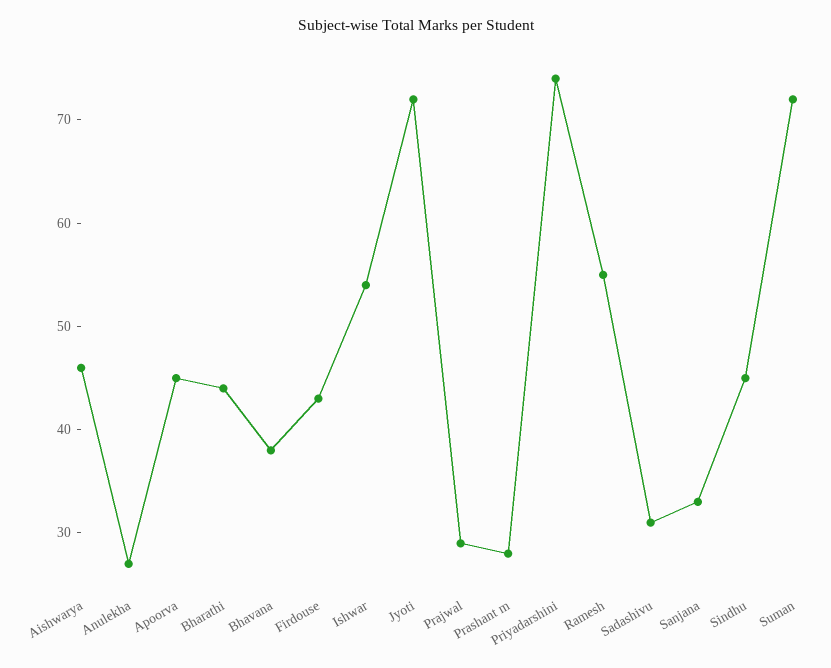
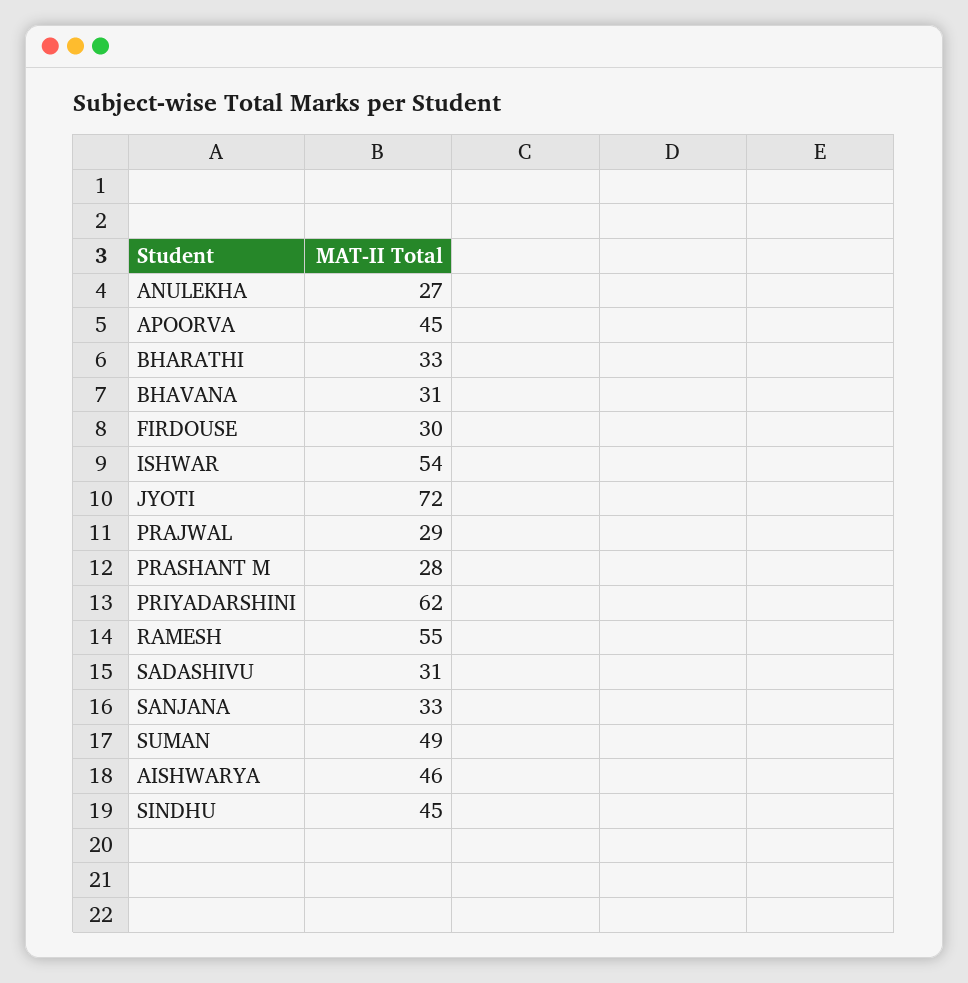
Bharathi: 44 -> 33
Bhavana: 38 -> 31
Firdouse: 43 -> 30
Priyadarshini: 74 -> 62
Suman: 72 -> 49

